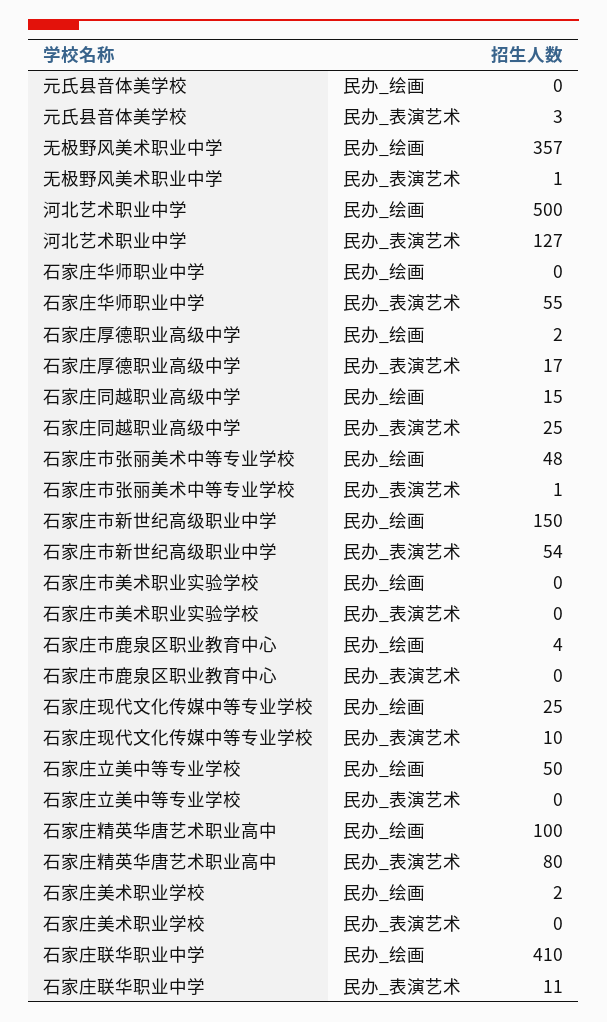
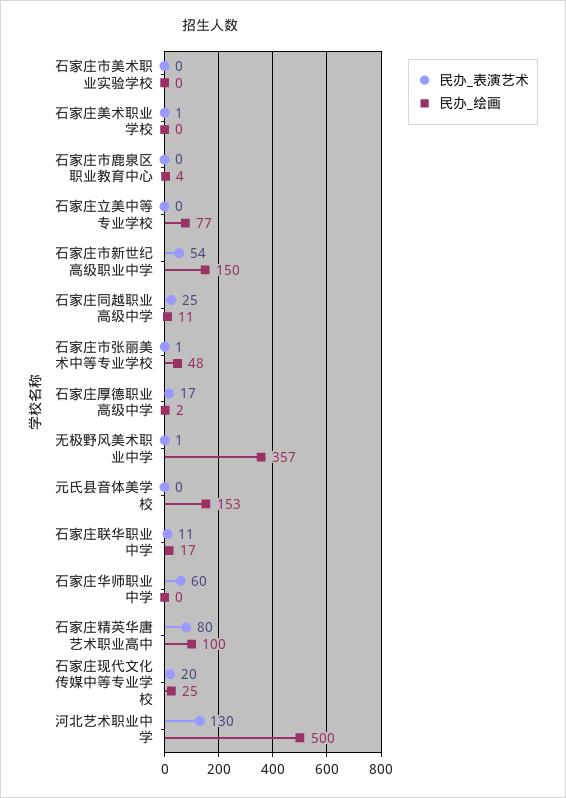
民办_绘画, 元氏县音体美学校: 0 -> 153
民办_表演艺术, 元氏县音体美学校: 3 -> 0
民办_表演艺术, 河北艺术职业中学: 127 -> 130
民办_表演艺术, 石家庄华师职业中学: 55 -> 60
民办_绘画, 石家庄同越职业高级中学: 15 -> 11
民办_表演艺术, 石家庄现代文化传媒中等专业学校: 10 -> 20
民办_绘画, 石家庄立美中等专业学校: 50 -> 77
民办_绘画, 石家庄美术职业学校: 2 -> 0
民办_表演艺术, 石家庄美术职业学校: 0 -> 1
民办_绘画, 石家庄联华职业中学: 410 -> 17

